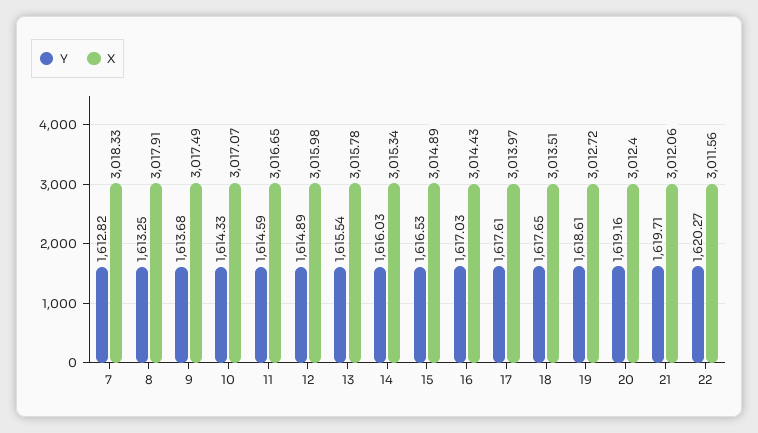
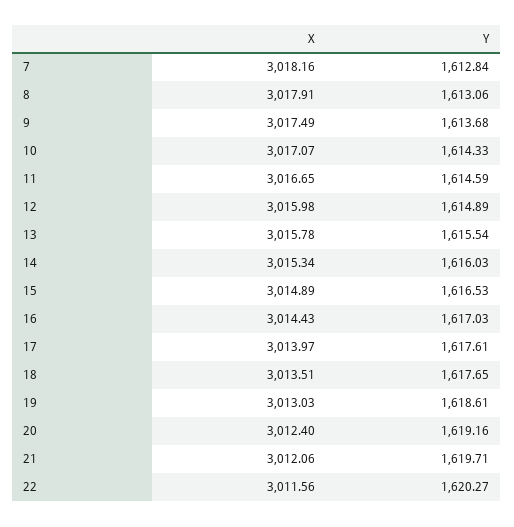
Y, 7: 1612.82 -> 1612.84
X, 7: 3018.33 -> 3018.16
Y, 8: 1613.25 -> 1613.06
X, 19: 3012.72 -> 3013.03

